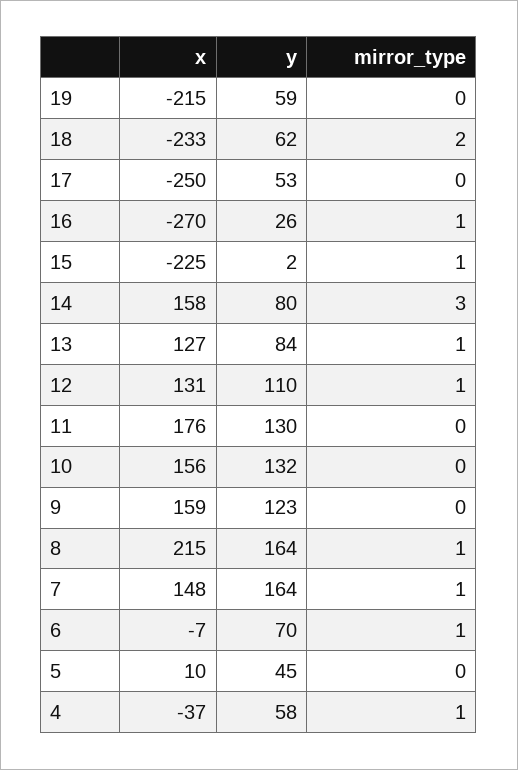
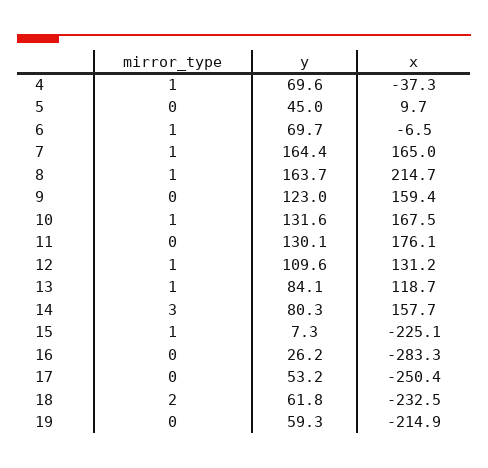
x, 16: -270 -> -283.3
mirror_type, 16: 1 -> 0
y, 15: 2 -> 7.3
x, 13: 127 -> 118.7
x, 10: 156 -> 167.5
mirror_type, 10: 0 -> 1
x, 7: 148 -> 165
y, 4: 58 -> 69.6

